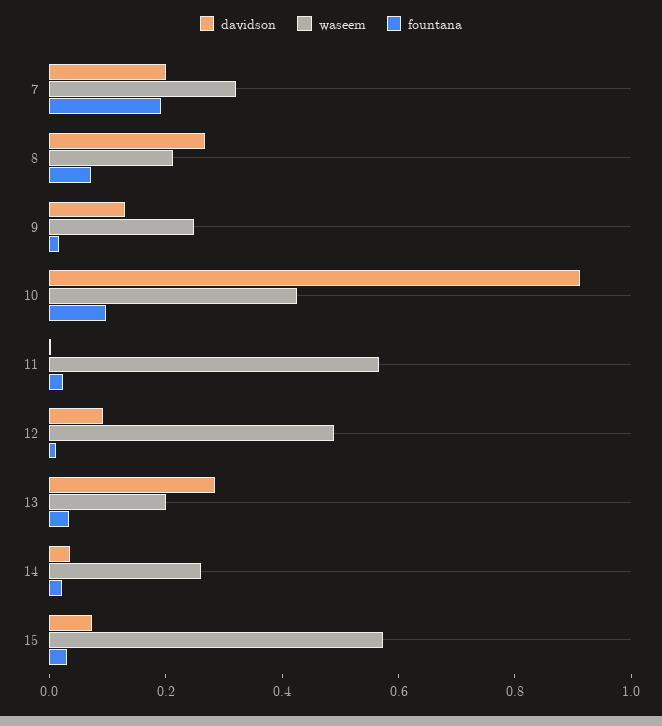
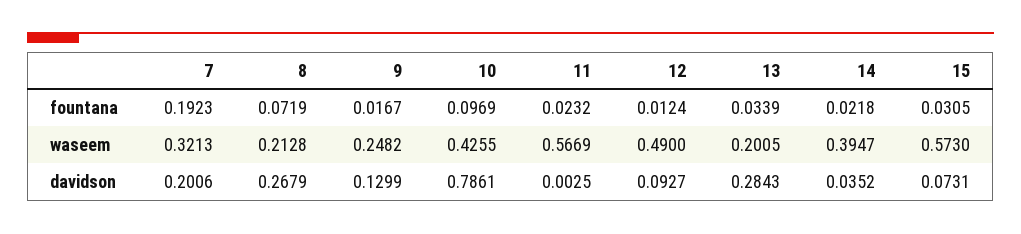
davidson, 10: 0.9 -> 0.7861
waseem, 14: 0.25 -> 0.3947

